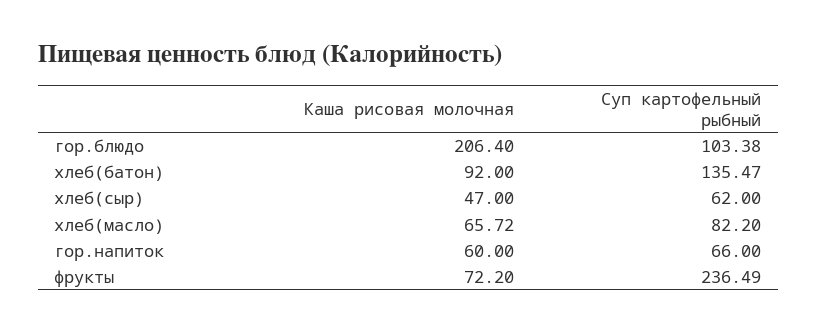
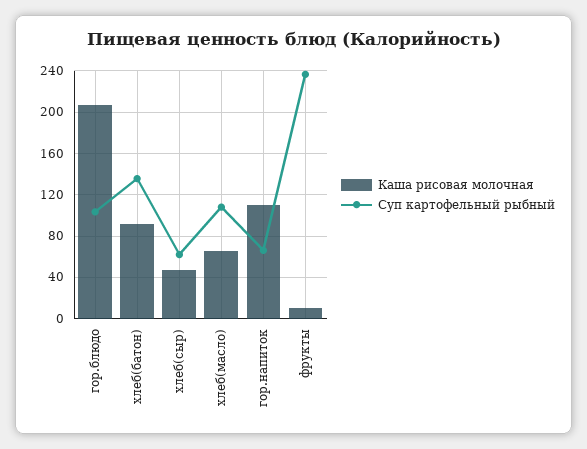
Суп картофельный рыбный, хлеб(масло): 82.2 -> 110
Каша рисовая молочная, гор.напиток: 60 -> 110
Каша рисовая молочная, фрукты: 72.2 -> 10

